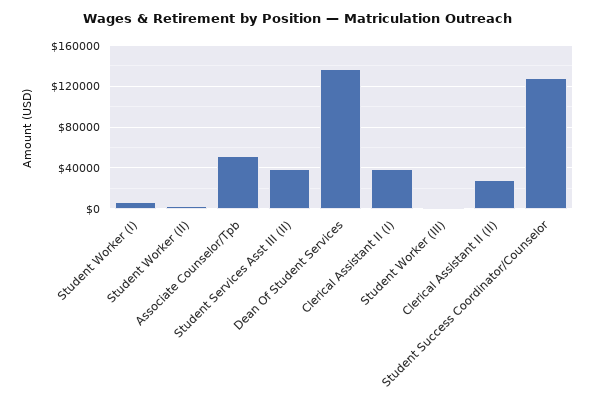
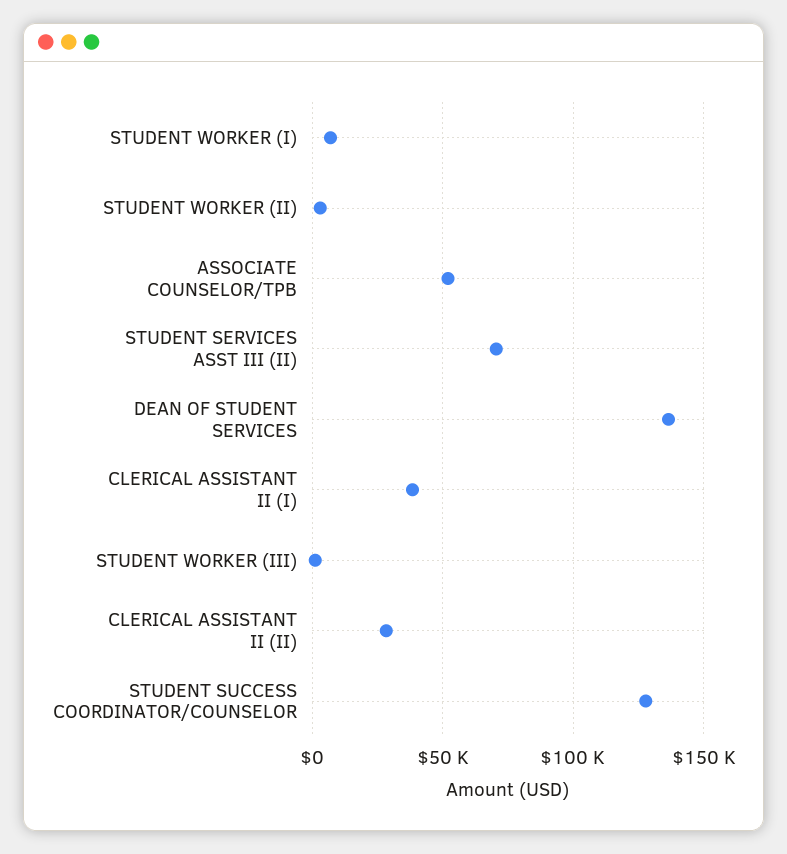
Student Services Asst III (II): 40000 -> 70000

